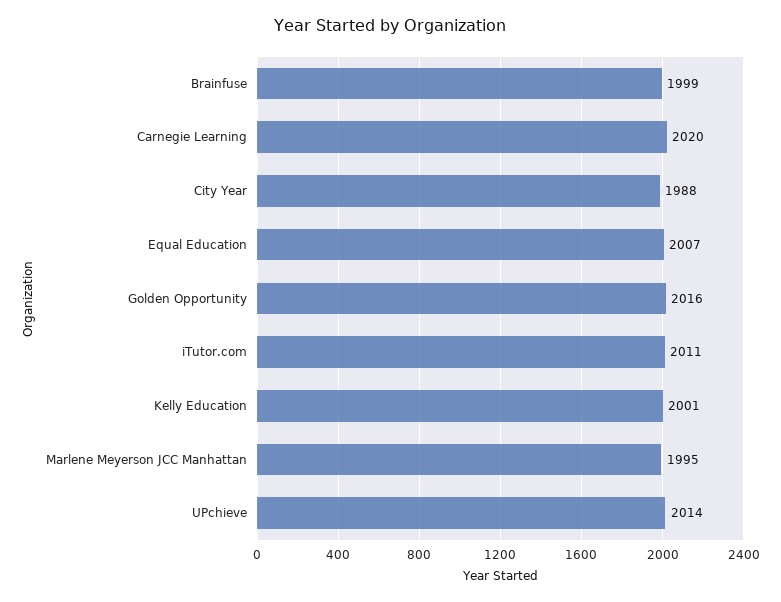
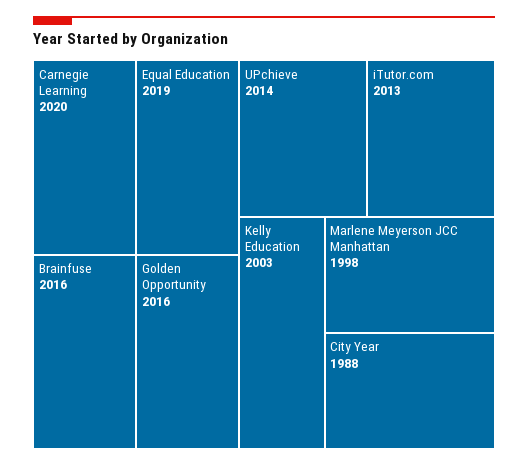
Brainfuse: 1999 -> 2016
Equal Education: 2007 -> 2019
iTutor.com: 2011 -> 2013
Kelly Education: 2001 -> 2003
Marlene Meyerson JCC Manhattan: 1995 -> 1998

